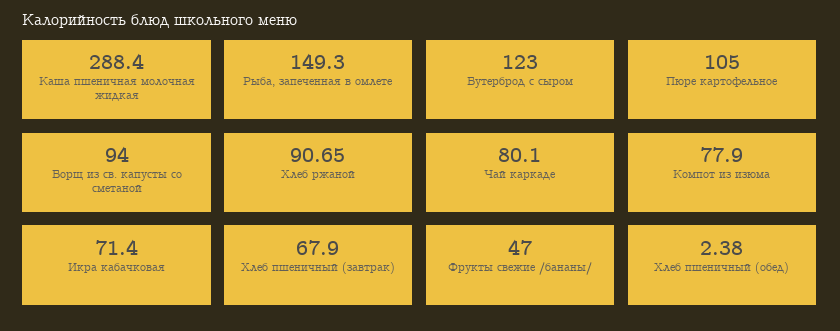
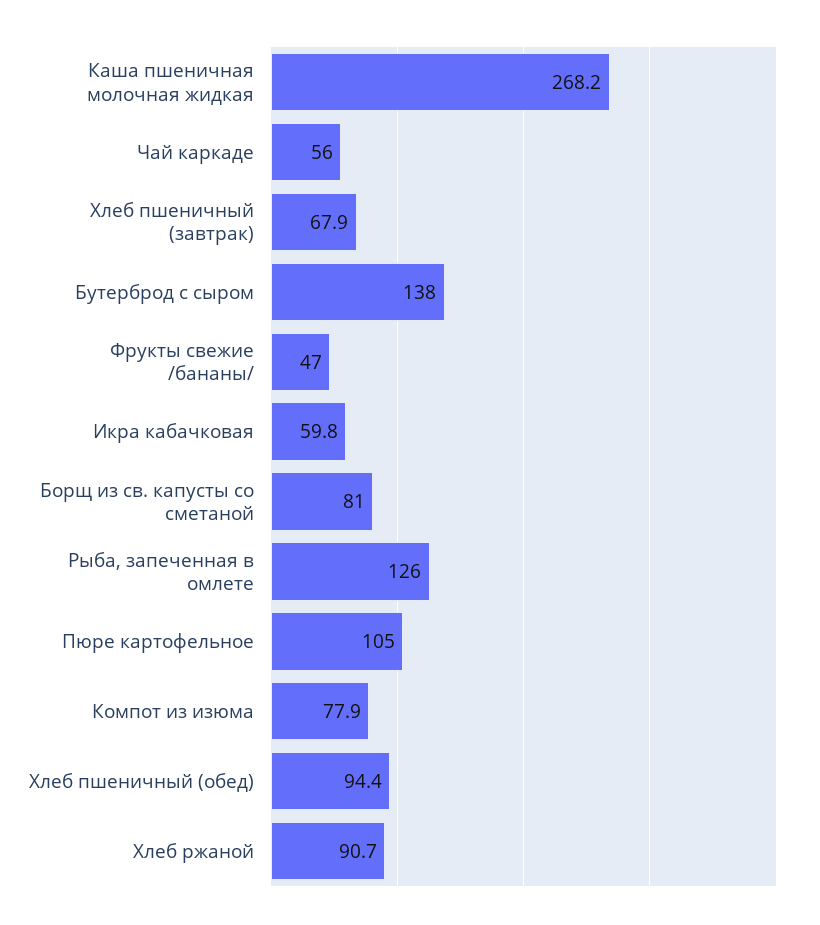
Каша пшеничная молочная жидкая: 288.4 -> 268.2
Рыба, запеченная в омлете: 149.3 -> 126
Бутерброд с сыром: 123 -> 138
Борщ из св. капусты со сметаной: 94 -> 81
Чай каркаде: 80.1 -> 56
Икра кабачковая: 71.4 -> 59.8
Хлеб пшеничный (обед): 2.38 -> 94.4

